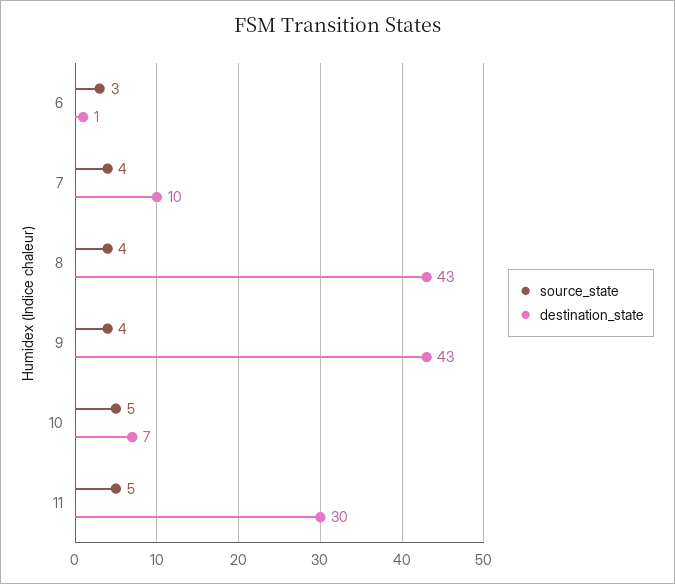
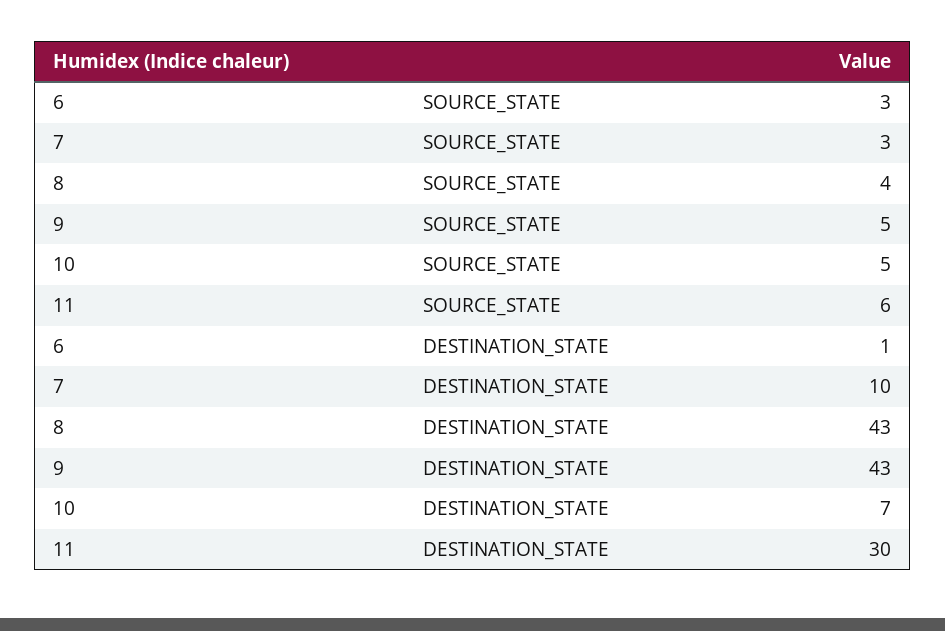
source_state, 7: 4 -> 3
source_state, 9: 4 -> 5
source_state, 11: 5 -> 6

